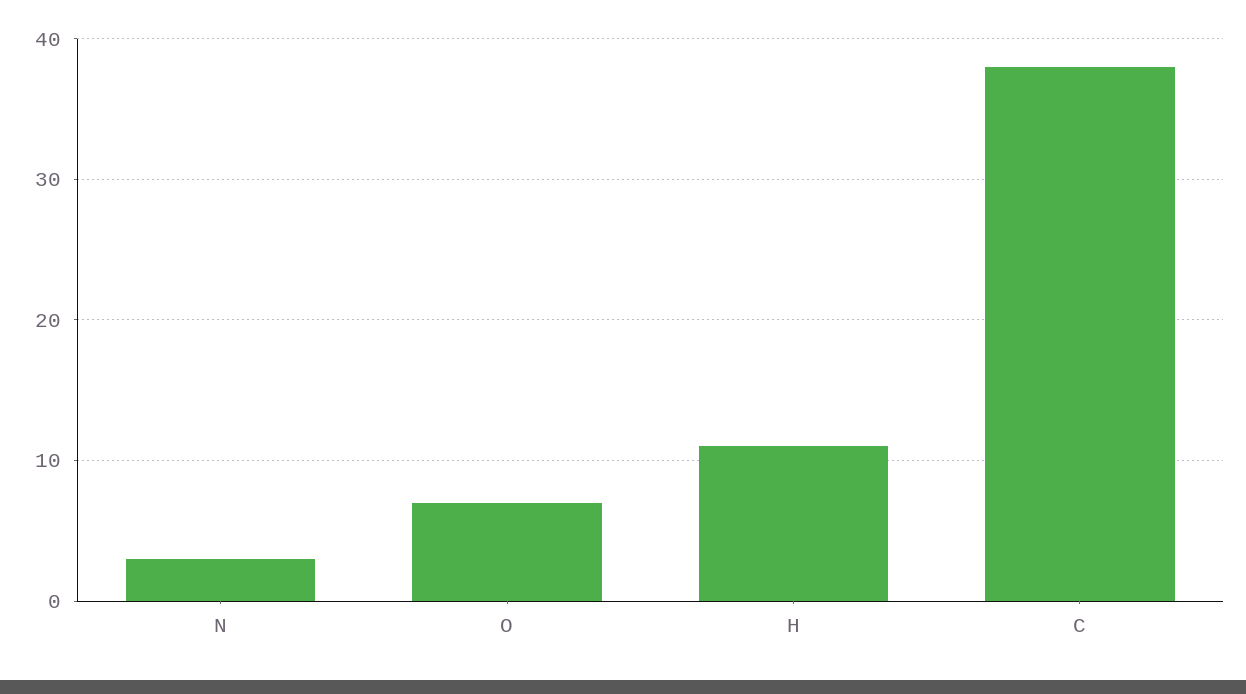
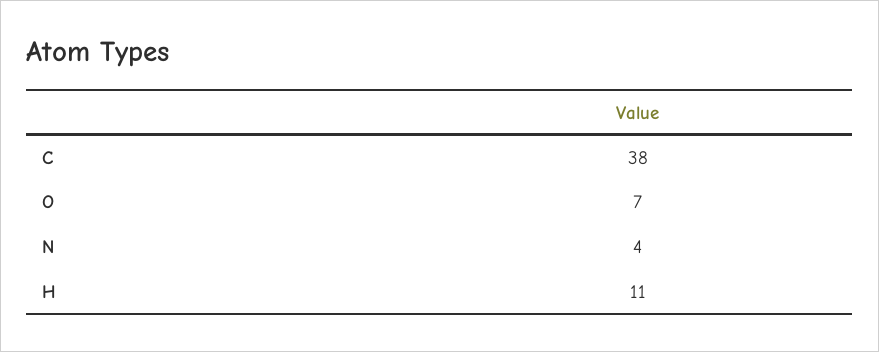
N: 3 -> 4

